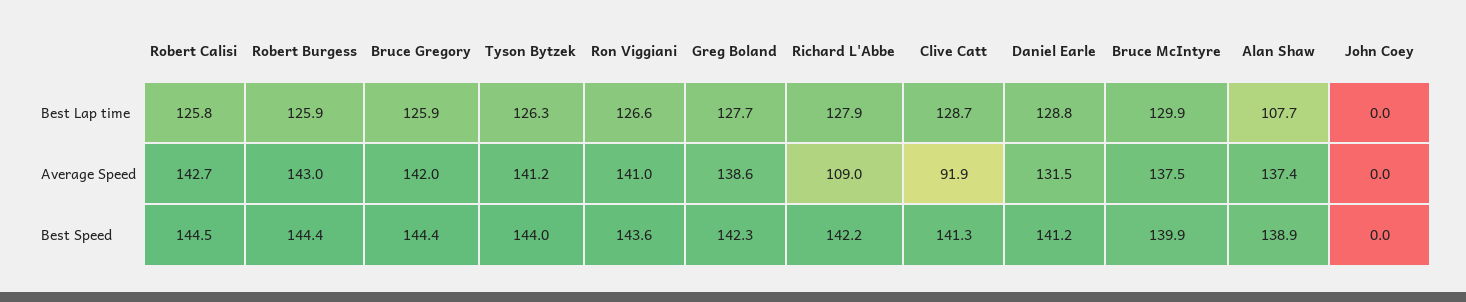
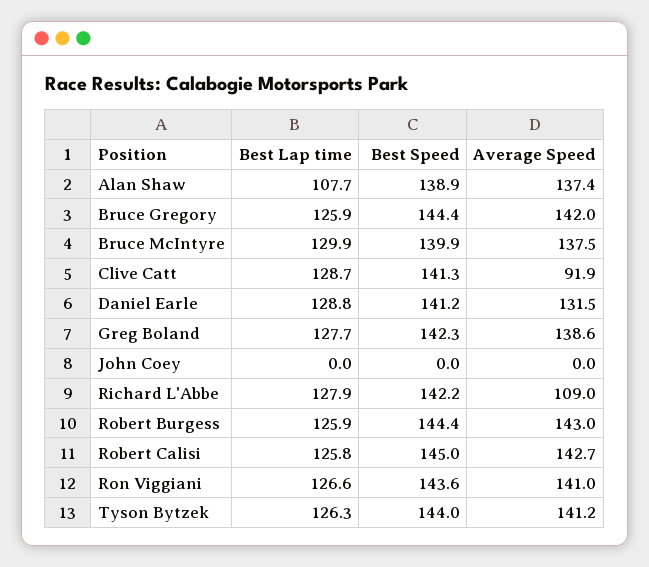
Robert Calisi, Best Speed: 144.5 -> 145

